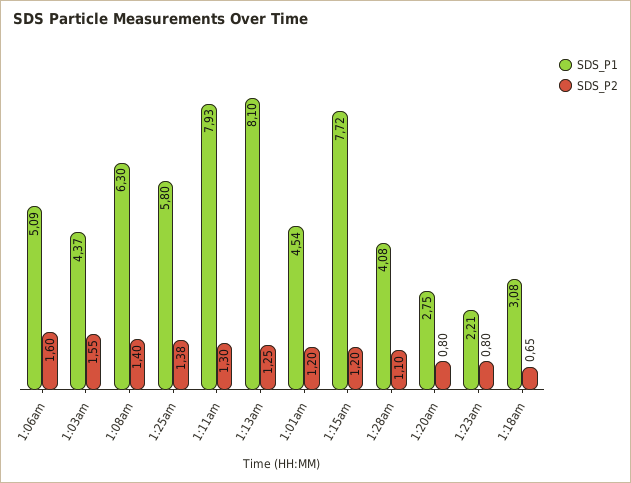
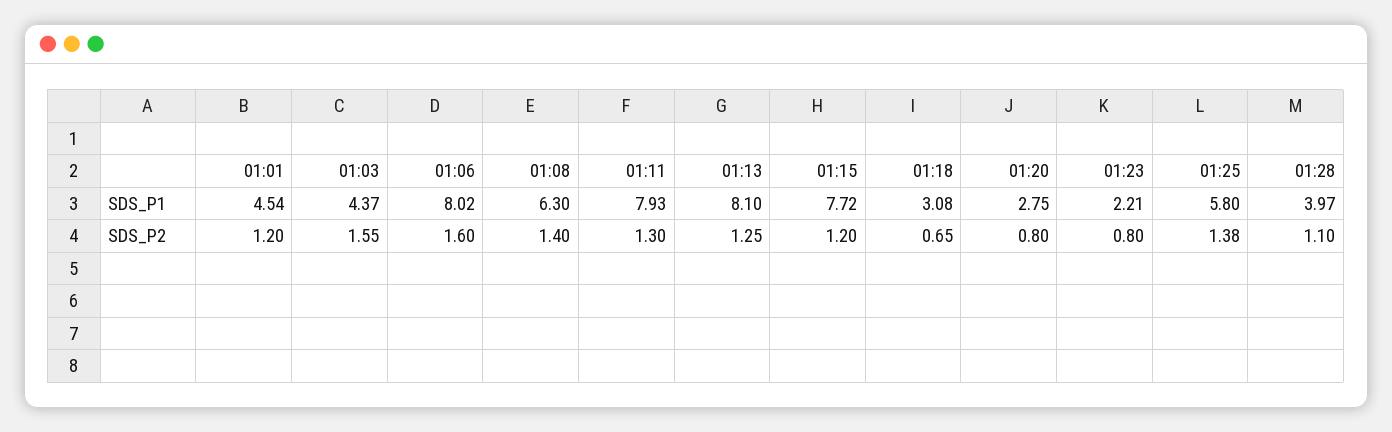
SDS_P1, 1:06am: 5.09 -> 8.02
SDS_P1, 1:28am: 4.08 -> 3.97

